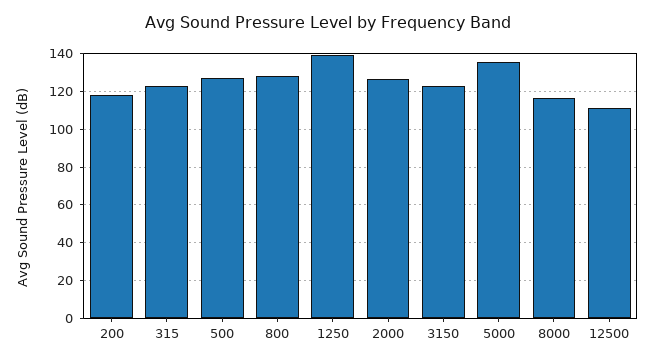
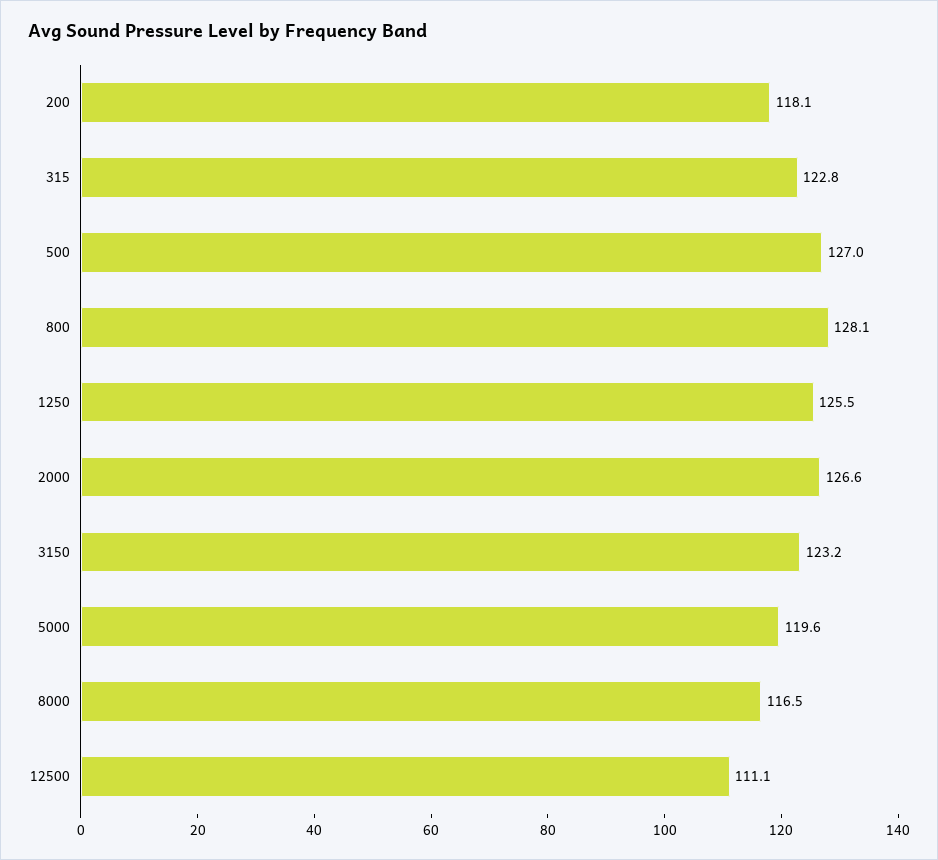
1250: 140 -> 125.5
5000: 135 -> 119.6

